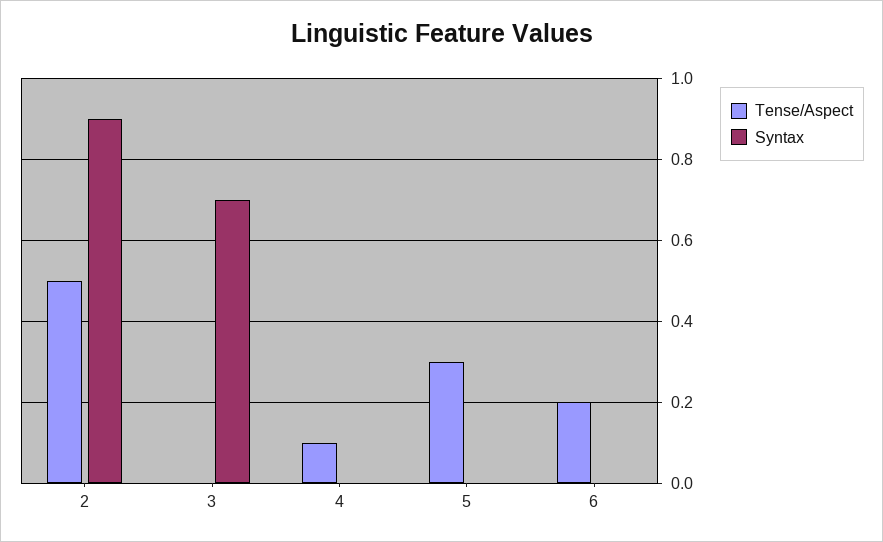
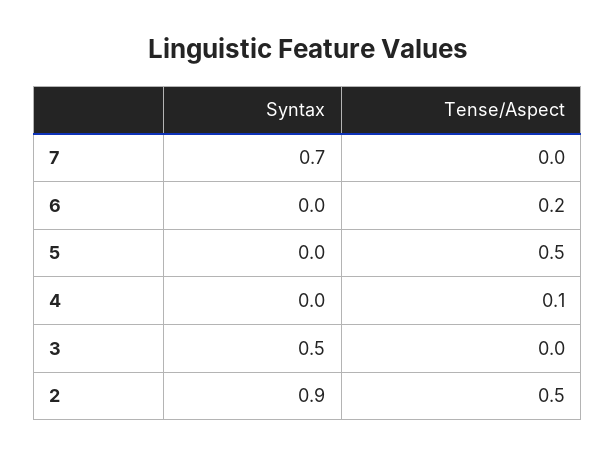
Syntax, 3: 0.7 -> 0.5
Tense/Aspect, 5: 0.3 -> 0.5
Syntax, 7: none -> 0.7
Tense/Aspect, 7: none -> 0

